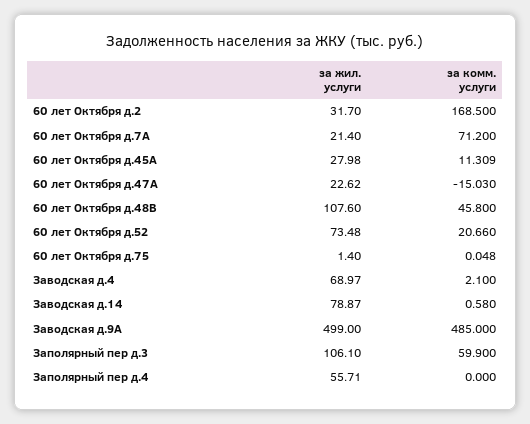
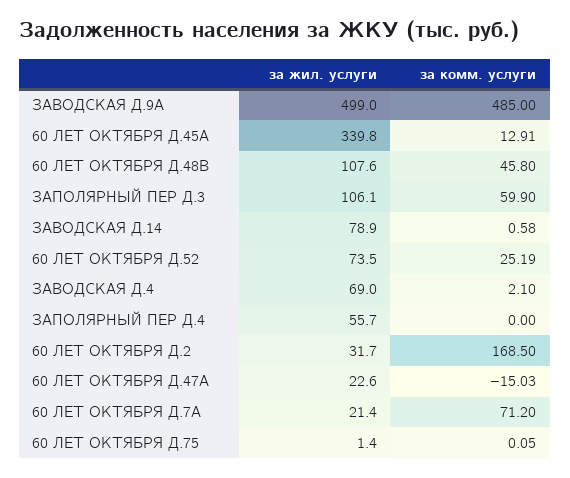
за жил. услуги, 60 лет Октября д.45А: 27.98 -> 339.8
за комм. услуги, 60 лет Октября д.45А: 11.309 -> 12.91
за комм. услуги, 60 лет Октября д.52: 20.66 -> 25.19

